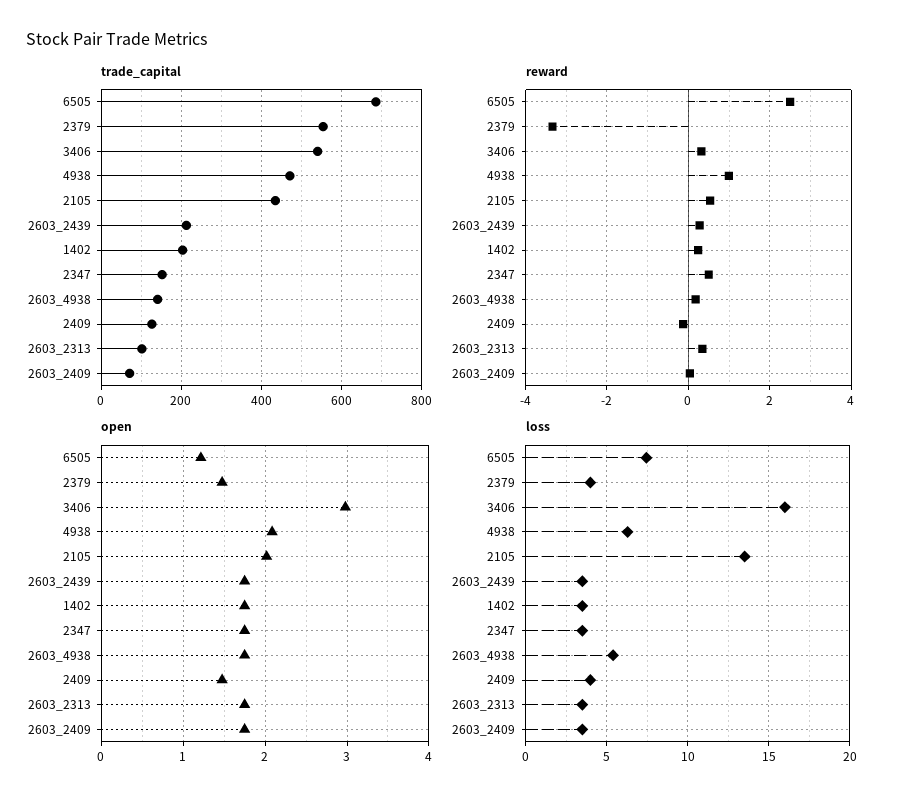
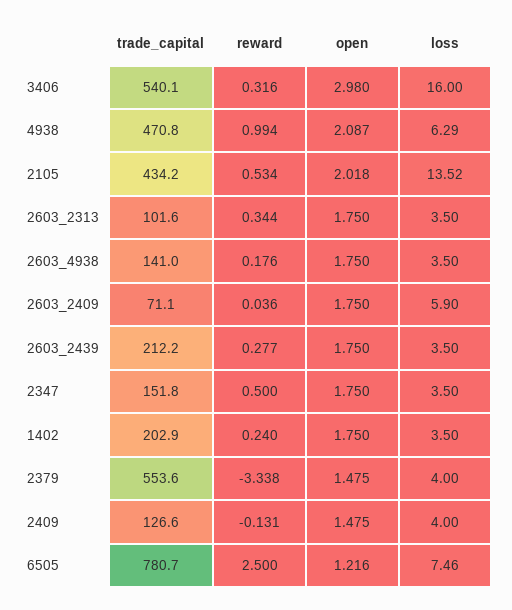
trade_capital, 6505: 680 -> 780.7
loss, 2603_4938: 5.5 -> 3.5
loss, 2603_2409: 3.5 -> 5.9

